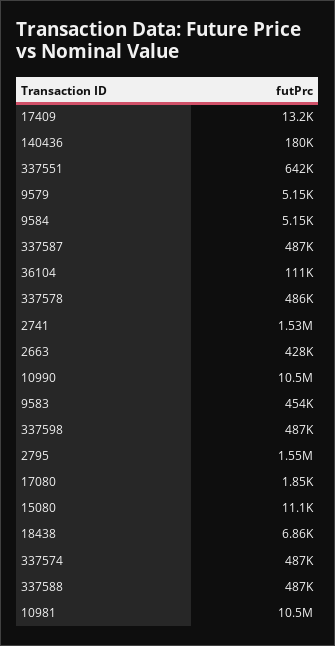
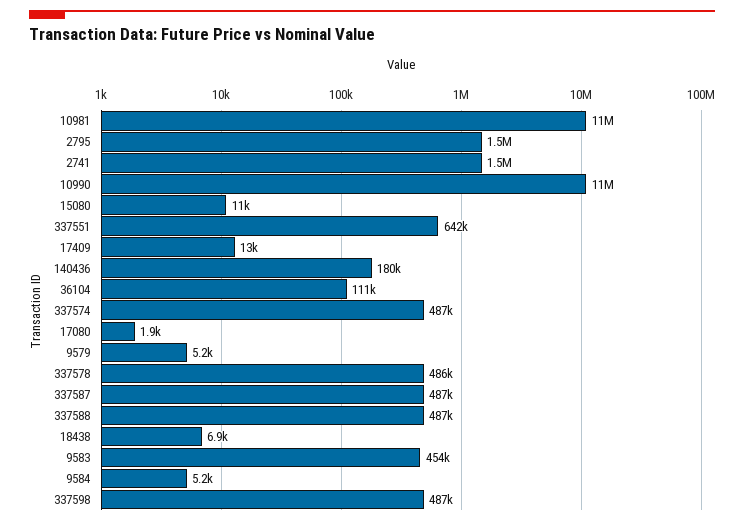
2663: 428000 -> none

